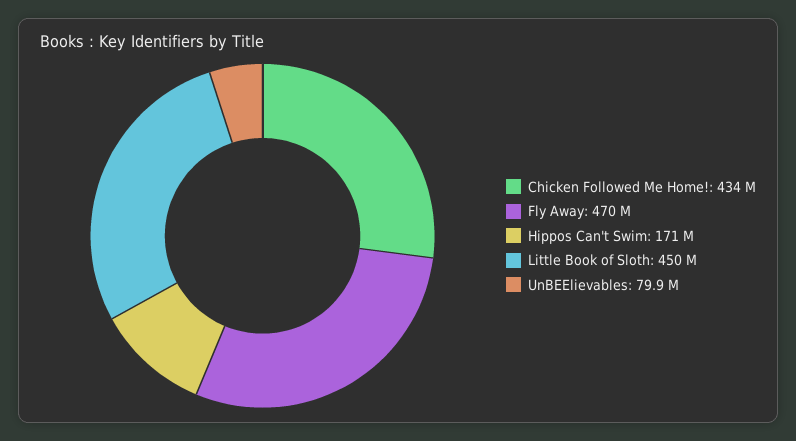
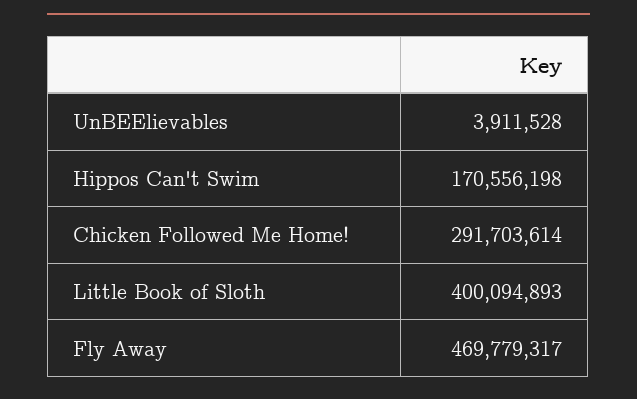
Chicken Followed Me Home!: 434000000 -> 291703614
Little Book of Sloth: 450000000 -> 400094893
UnBEElievables: 79900000 -> 3911528

